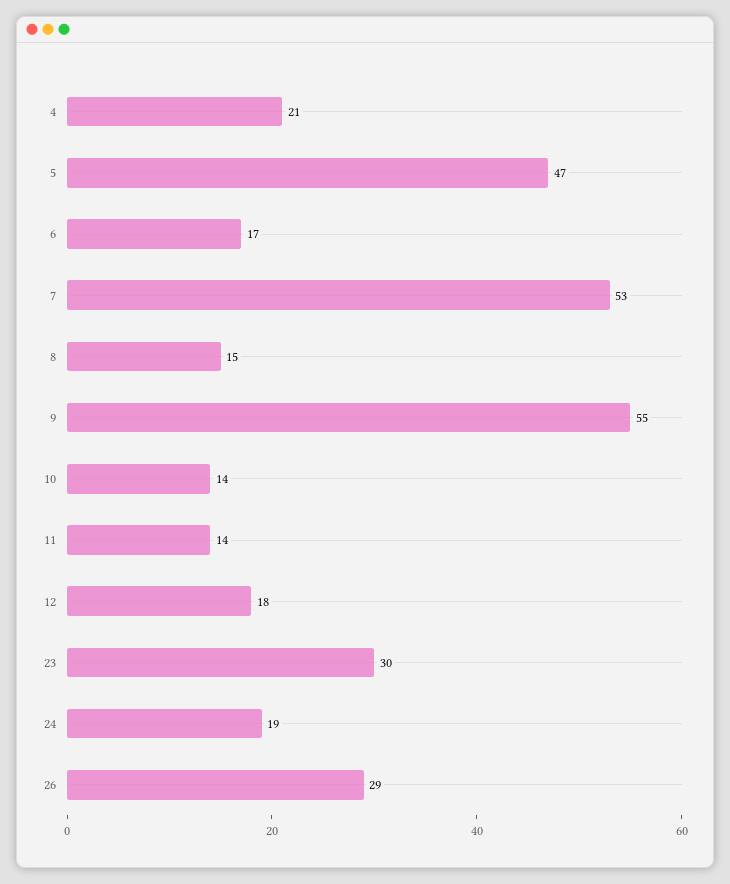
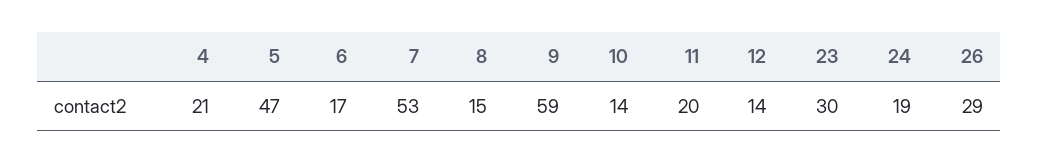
9: 55 -> 59
11: 14 -> 20
12: 18 -> 14

